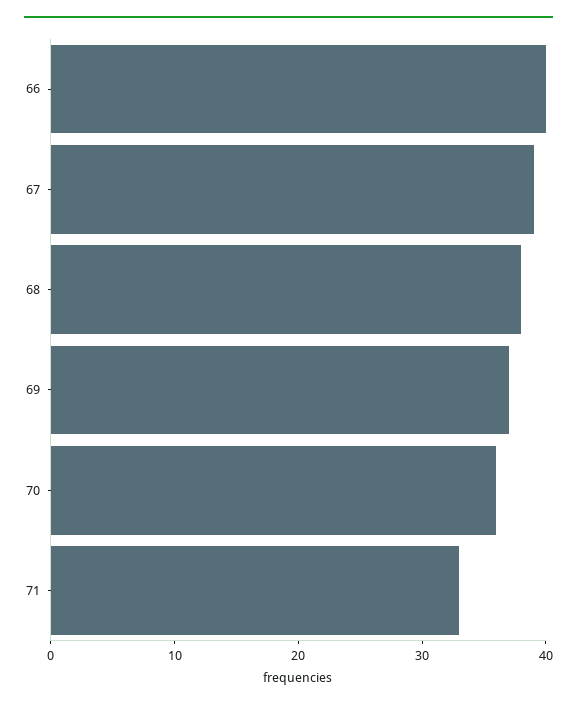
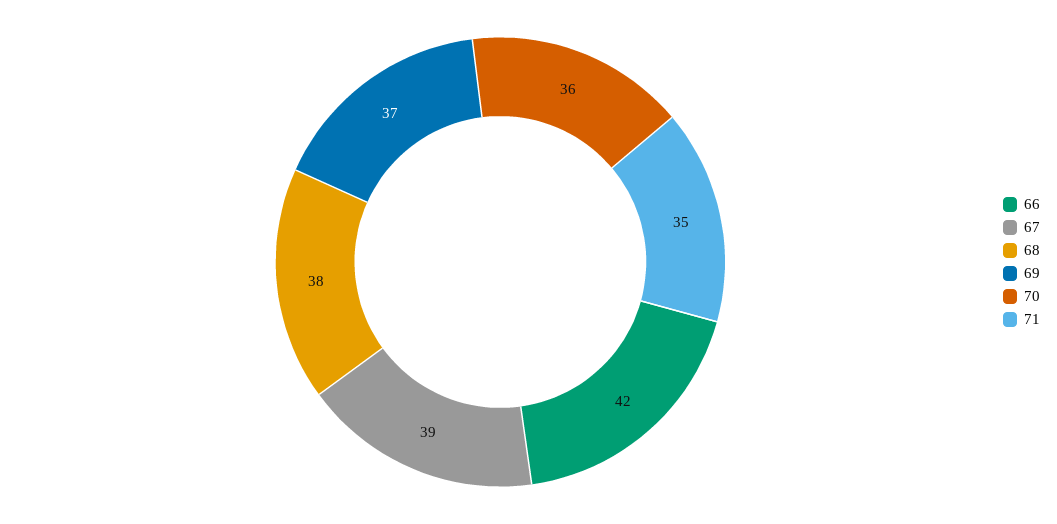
66: 40 -> 42
71: 33 -> 35

